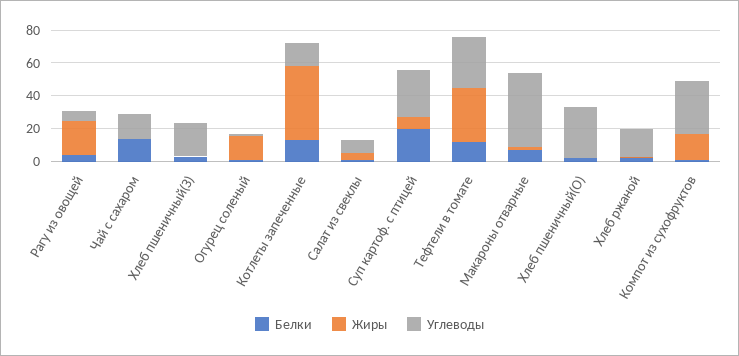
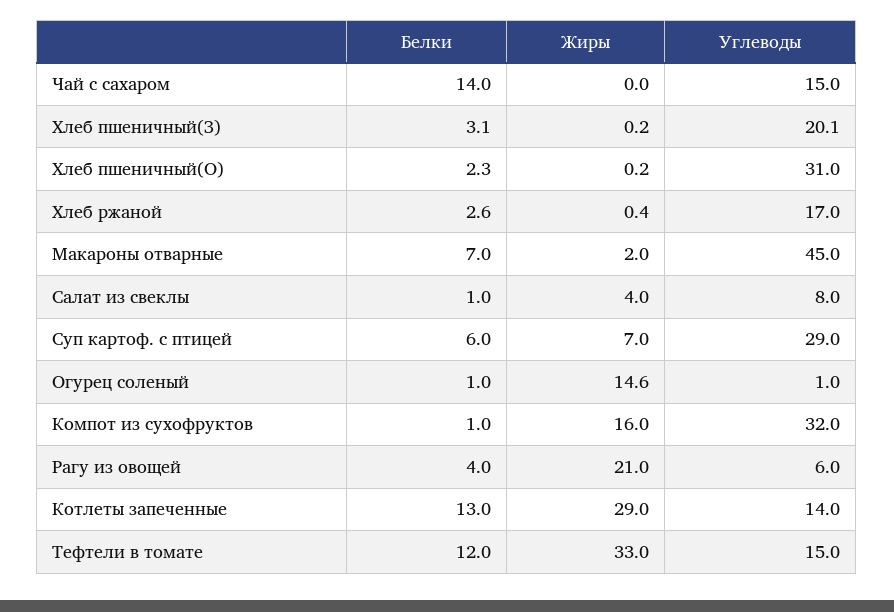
Жиры, Котлеты запеченные: 45 -> 29
Белки, Суп картоф. с птицей: 20 -> 6
Углеводы, Тефтели в томате: 30 -> 15

